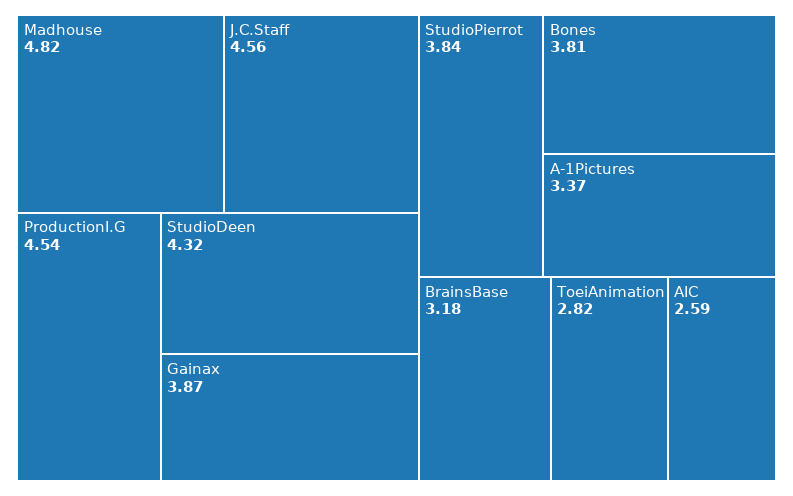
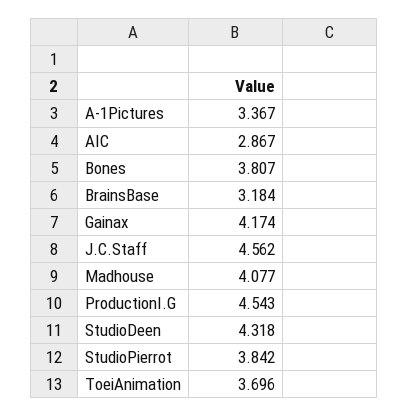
Madhouse: 4.82 -> 4.077
Gainax: 3.87 -> 4.174
ToeiAnimation: 2.82 -> 3.696
AIC: 2.59 -> 2.867

